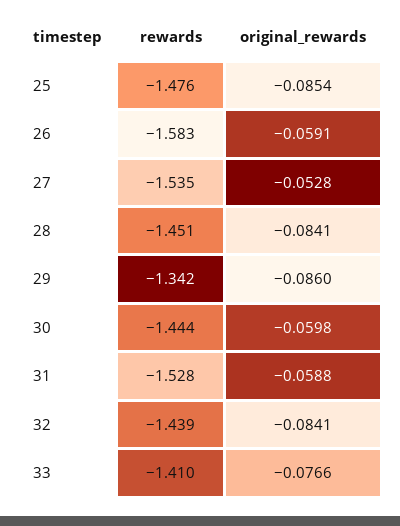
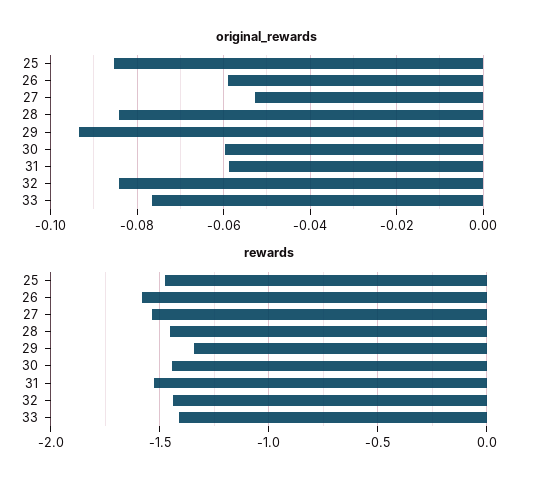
original_rewards, 29: -0.086 -> -0.094

